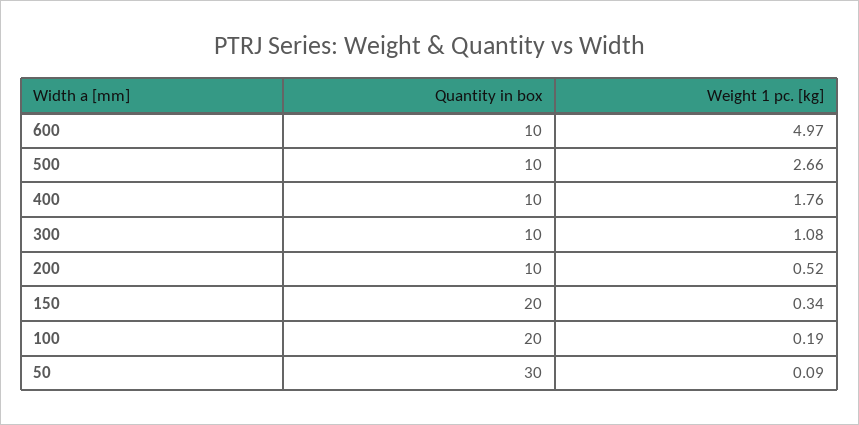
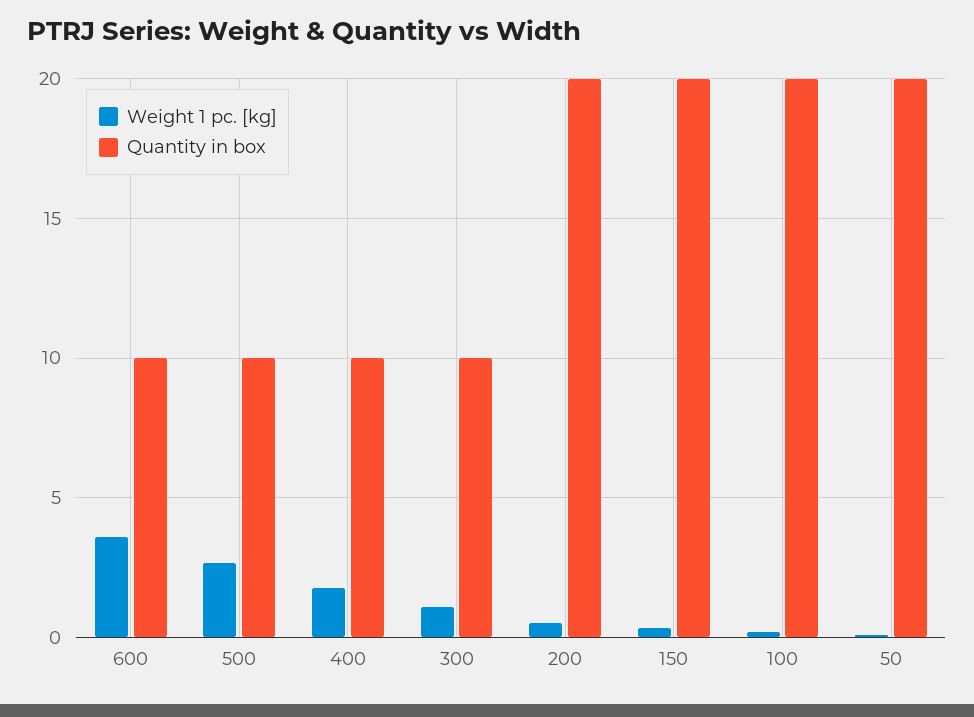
Weight 1 pc. [kg], 600: 4.97 -> 3.5
Quantity in box, 200: 10 -> 20
Quantity in box, 50: 30 -> 20

